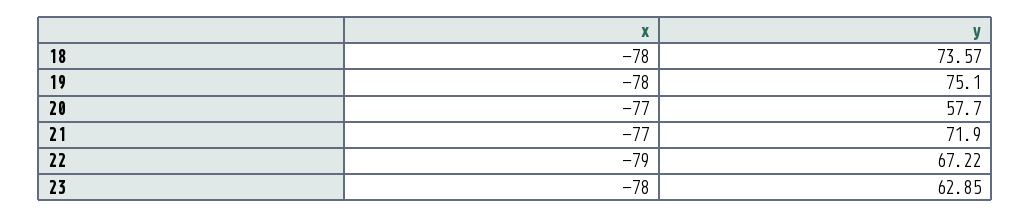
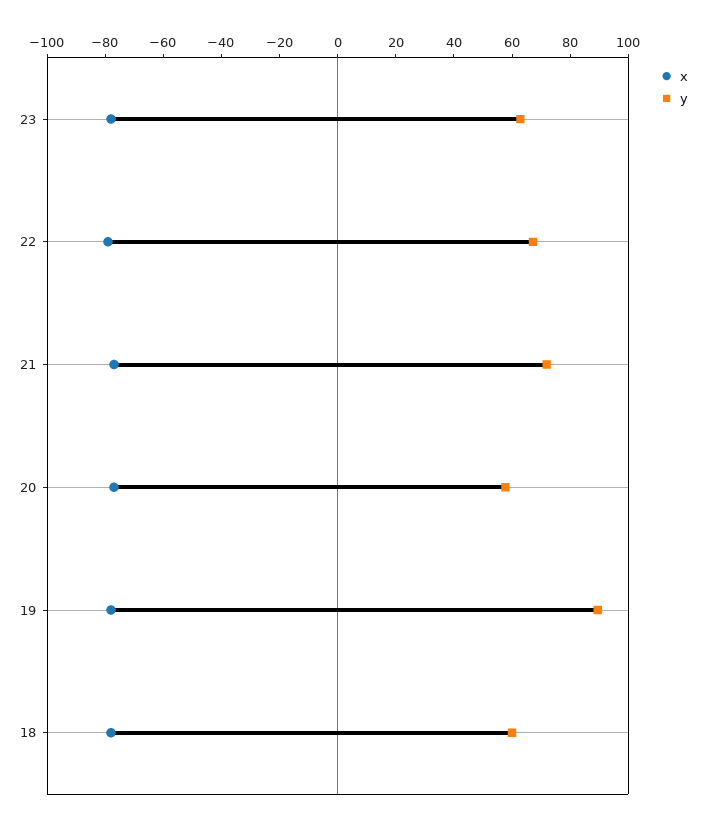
y, 18: 73.57 -> 60
y, 19: 75.1 -> 90

